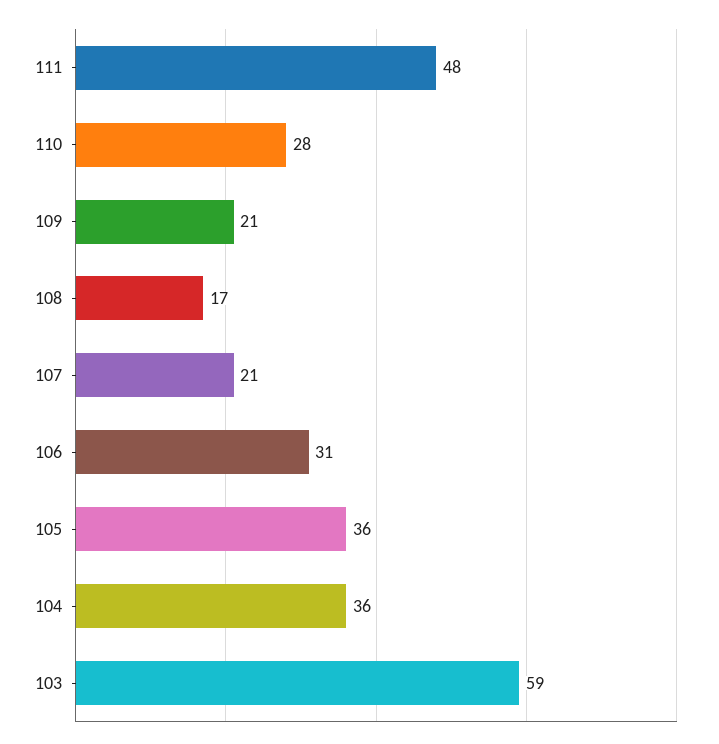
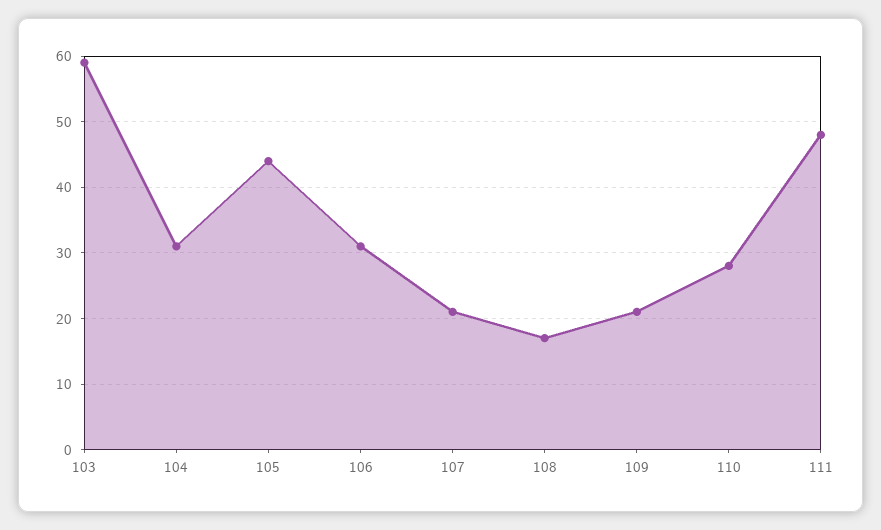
105: 36 -> 44
104: 36 -> 31

